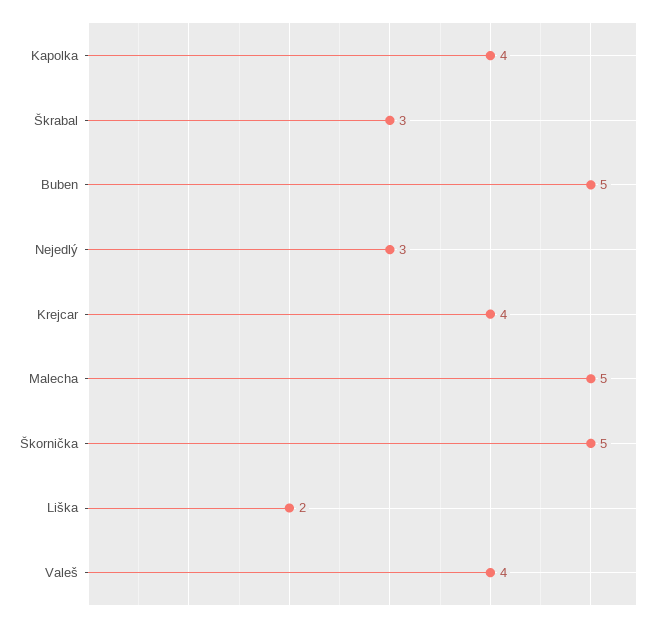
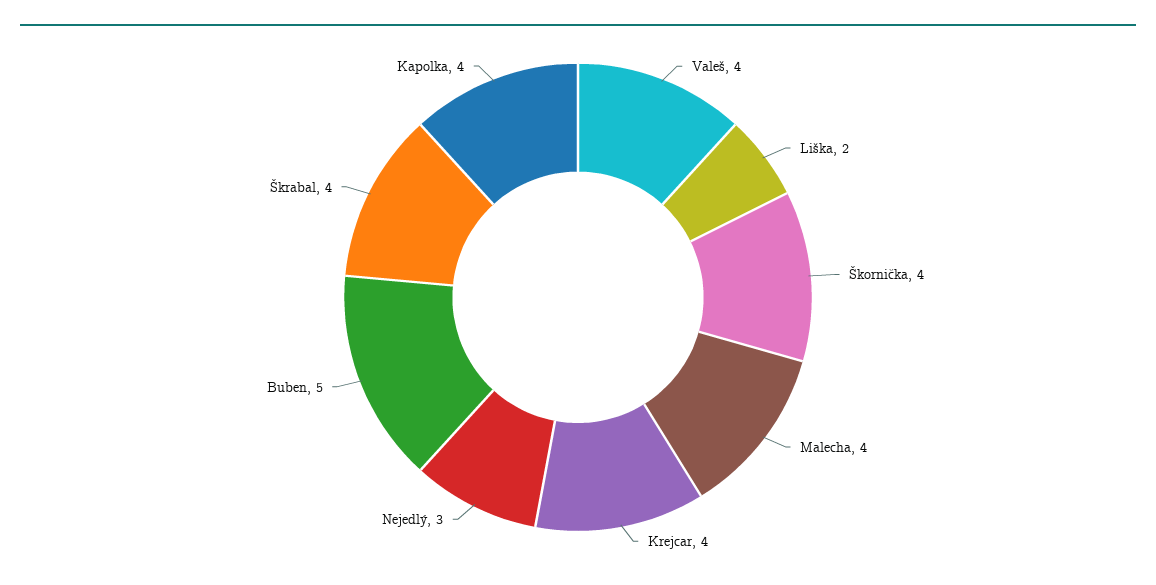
Škrabal: 3 -> 4
Malecha: 5 -> 4
Škornička: 5 -> 4

